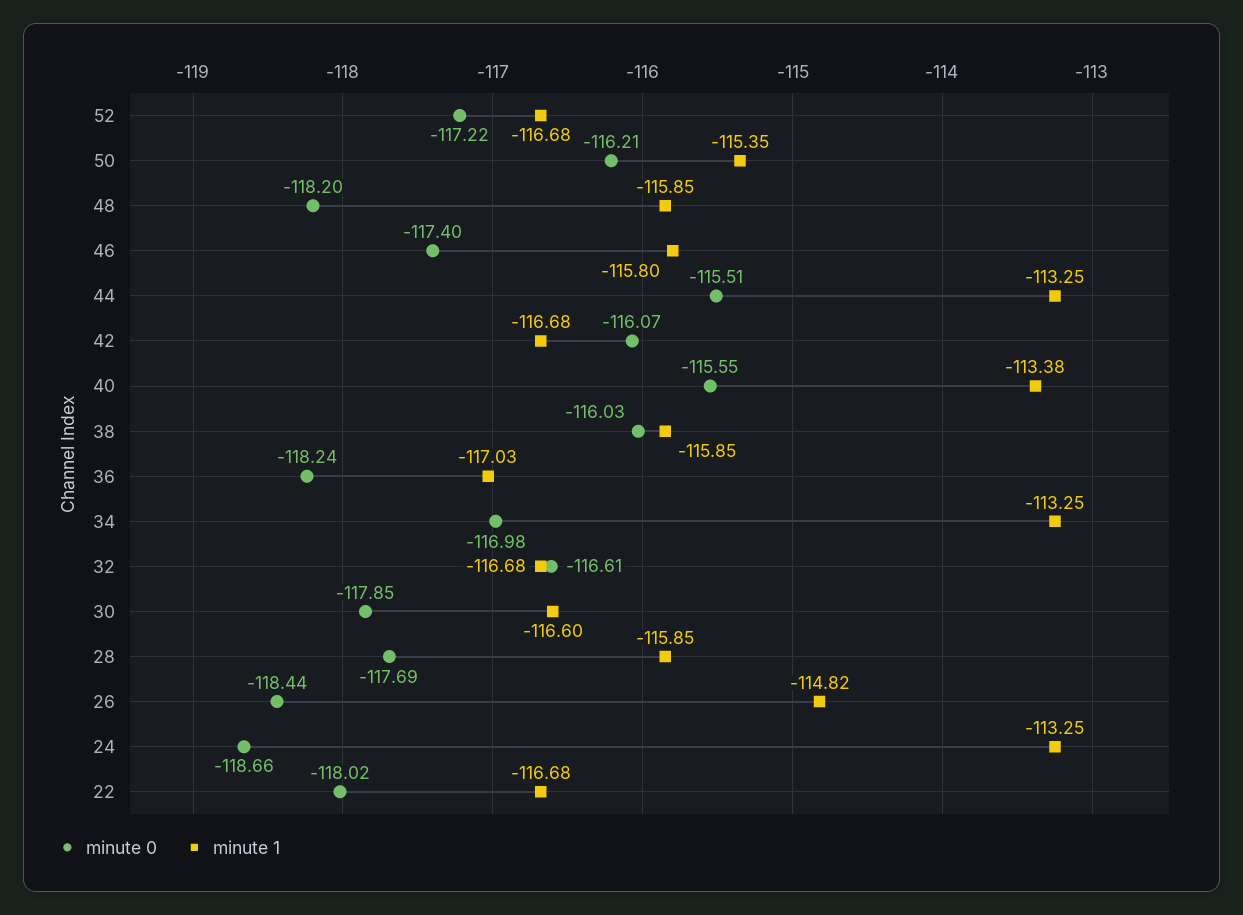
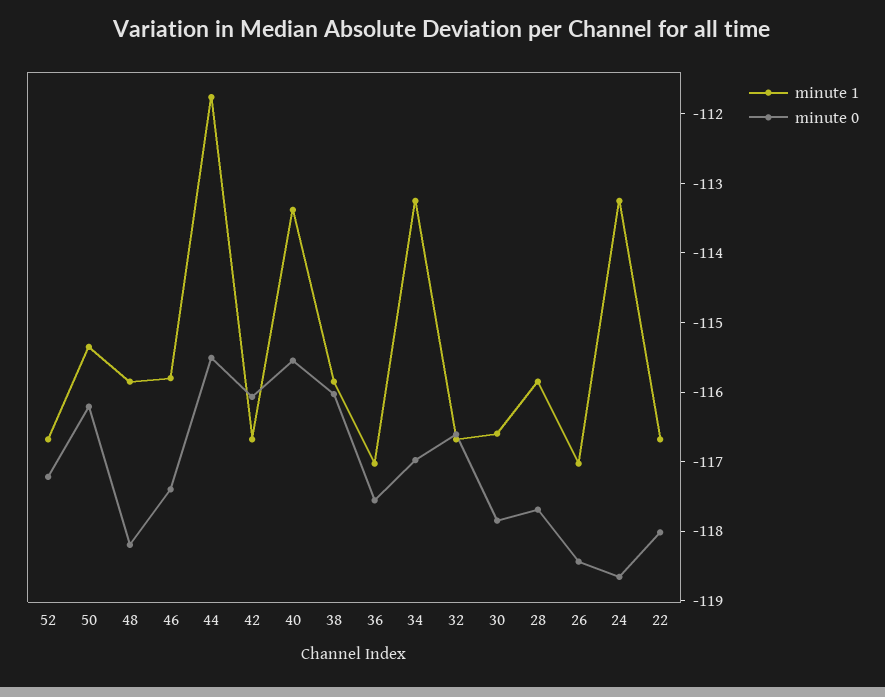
minute 1, 44: -113.25 -> -111.8
minute 0, 36: -118.24 -> -117.6
minute 1, 26: -114.82 -> -117

